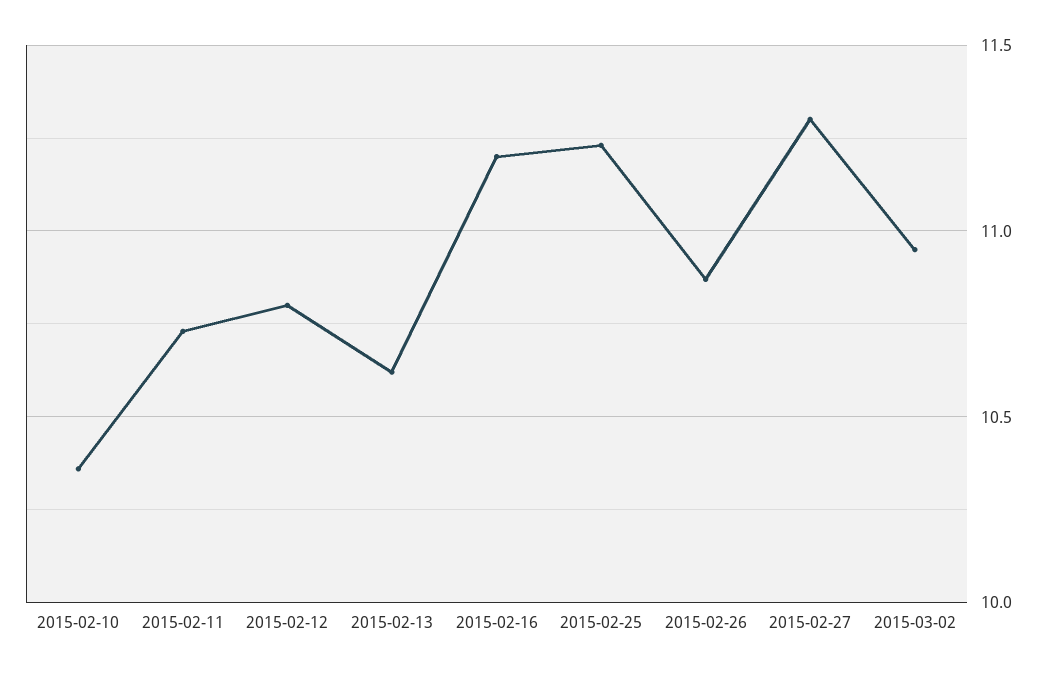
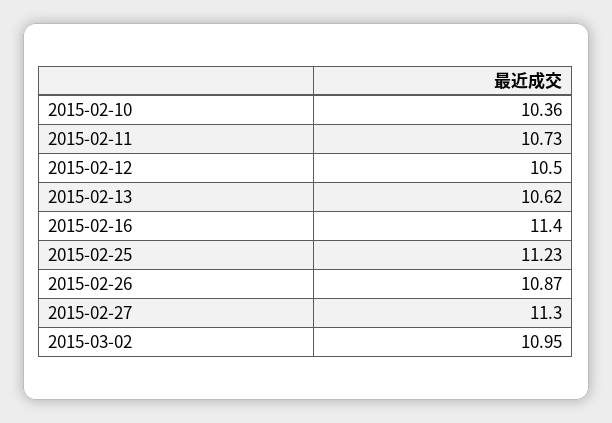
2015-02-12: 10.8 -> 10.5
2015-02-16: 11.2 -> 11.4

